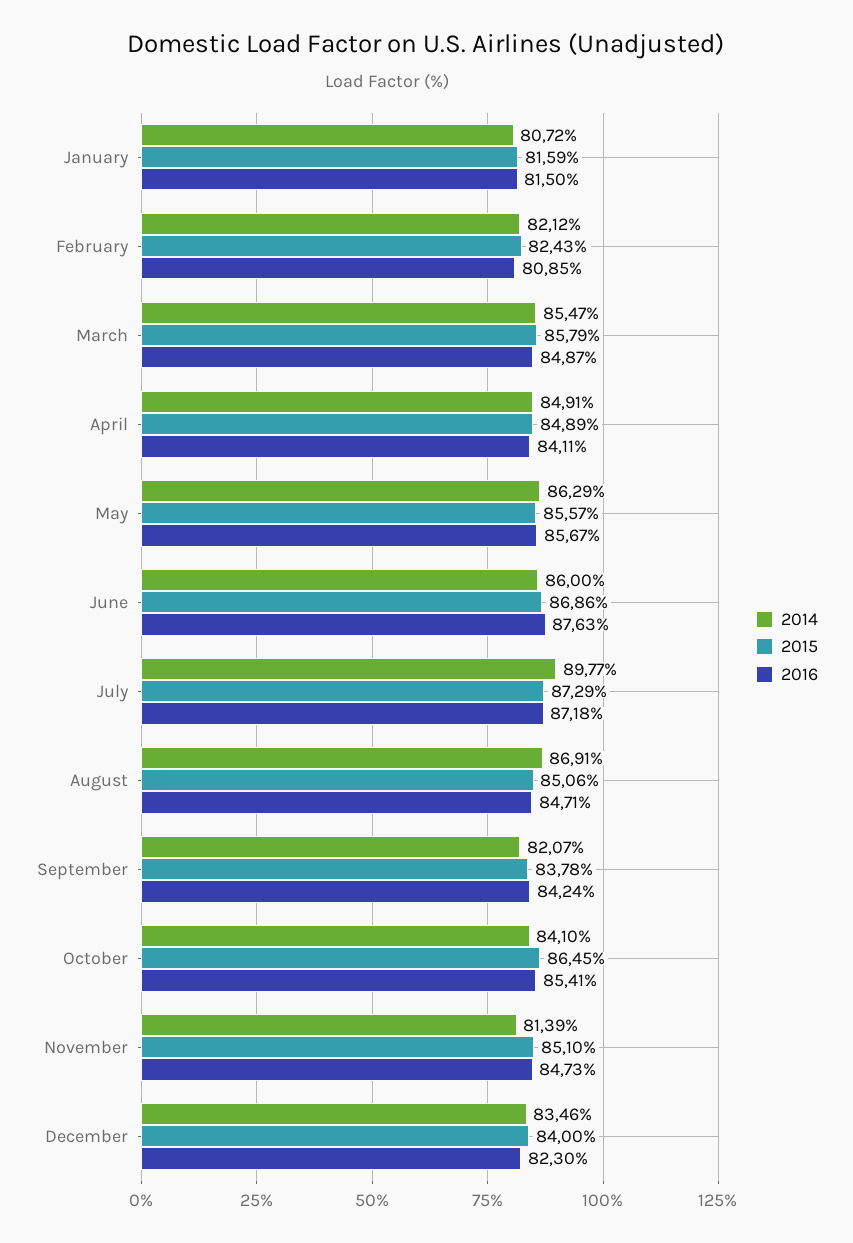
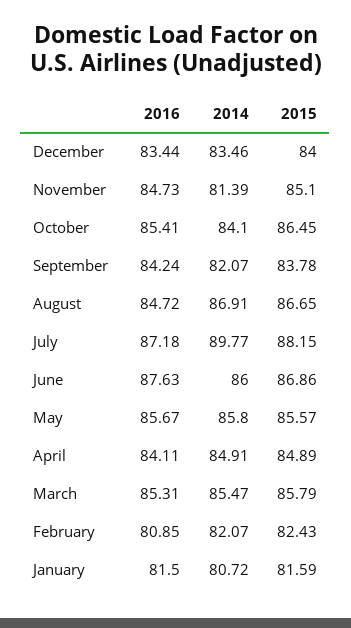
2014, February: 82.12 -> 82.07
2016, March: 84.87 -> 85.31
2014, May: 86.29 -> 85.8
2015, July: 87.29 -> 88.15
2015, August: 85.06 -> 86.65
2016, August: 84.71 -> 84.72
2016, December: 82.3 -> 83.44

